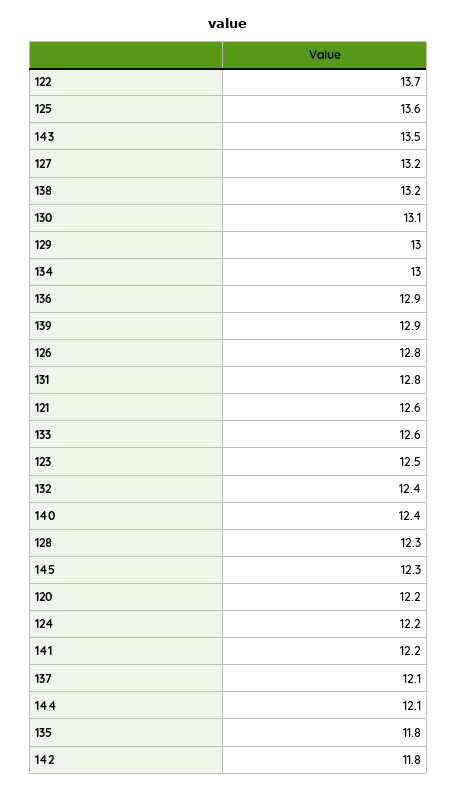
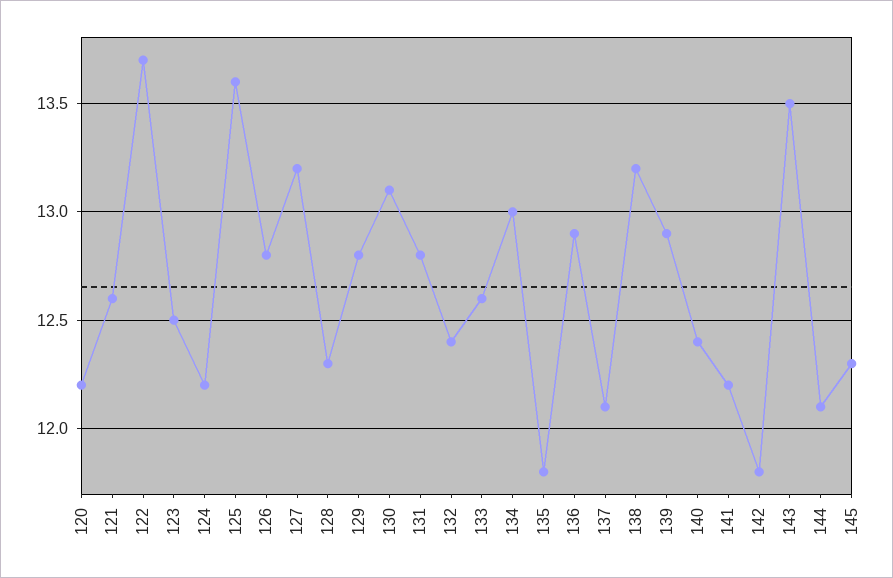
129: 13 -> 12.8

